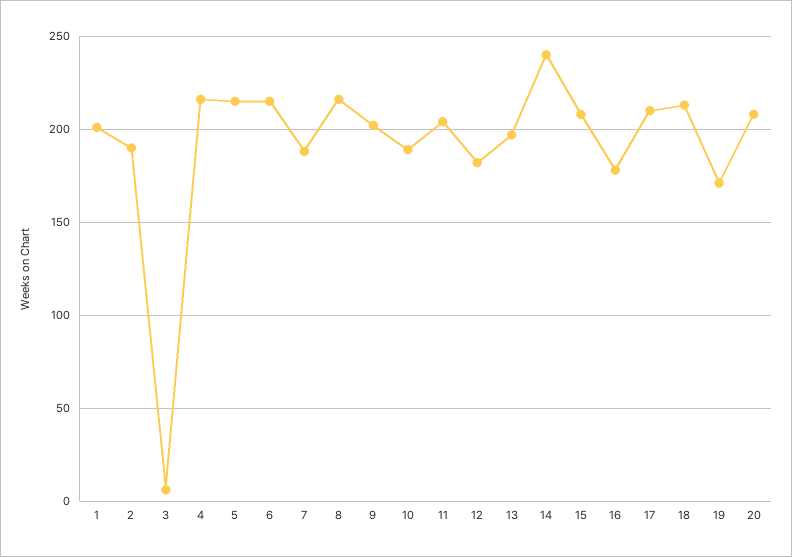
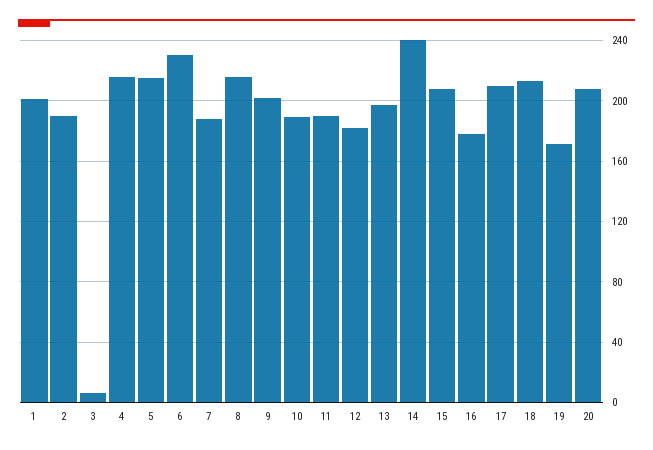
6: 215 -> 230
11: 205 -> 190

